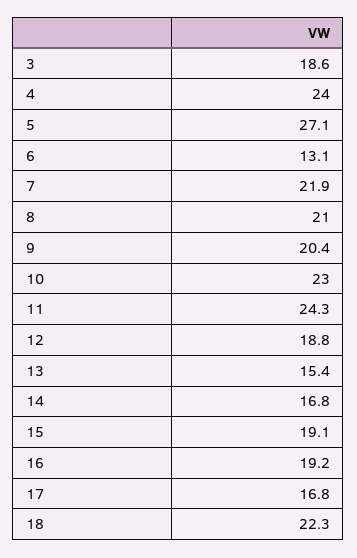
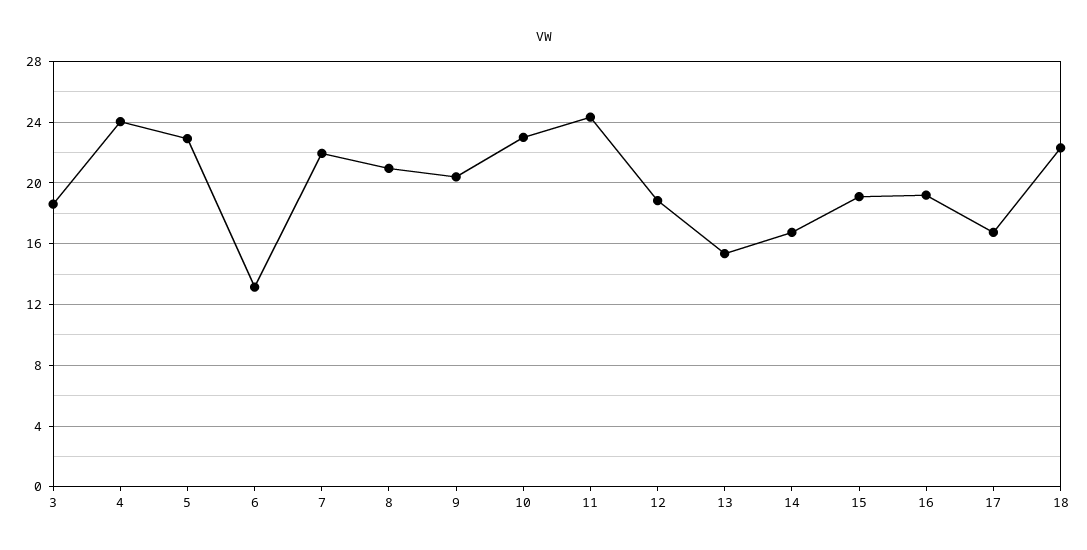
5: 27.1 -> 23

